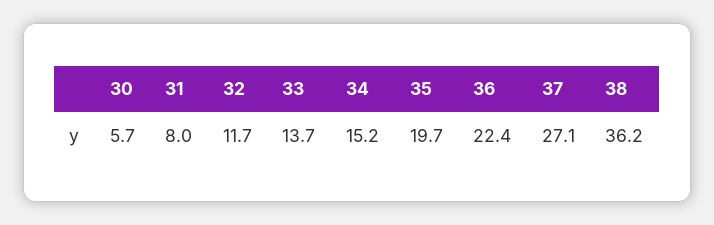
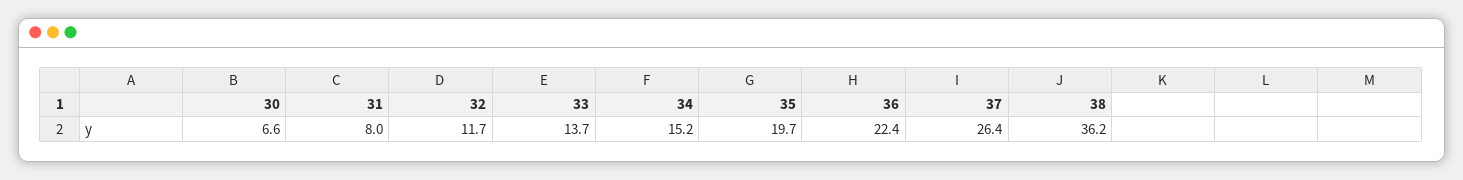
30: 5.7 -> 6.6
37: 27.1 -> 26.4

